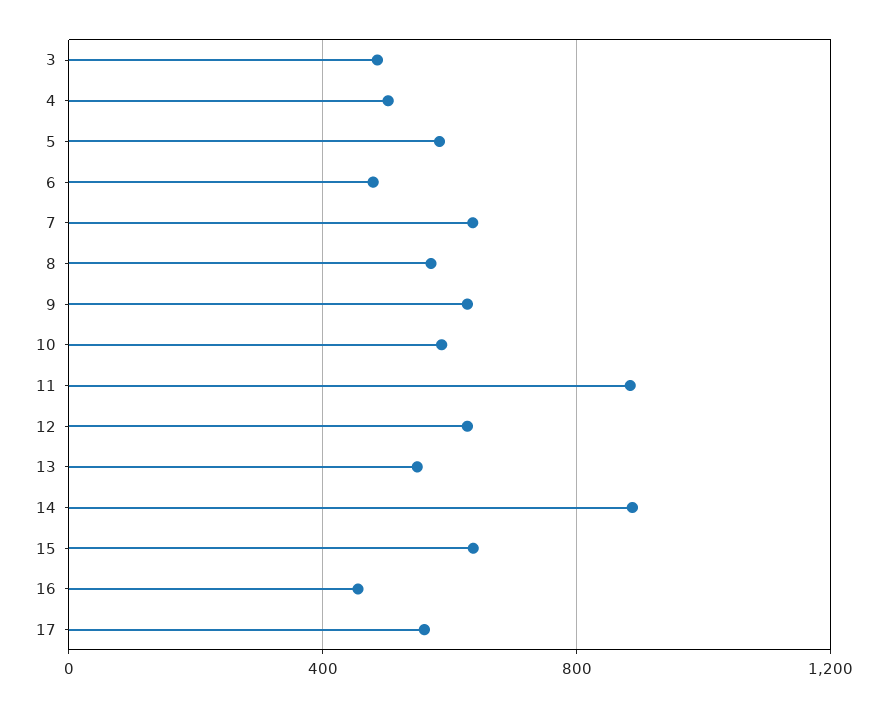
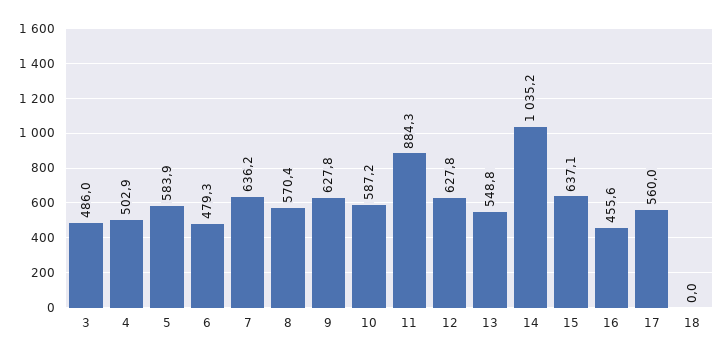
14: 900 -> 1035.2
18: none -> 0

